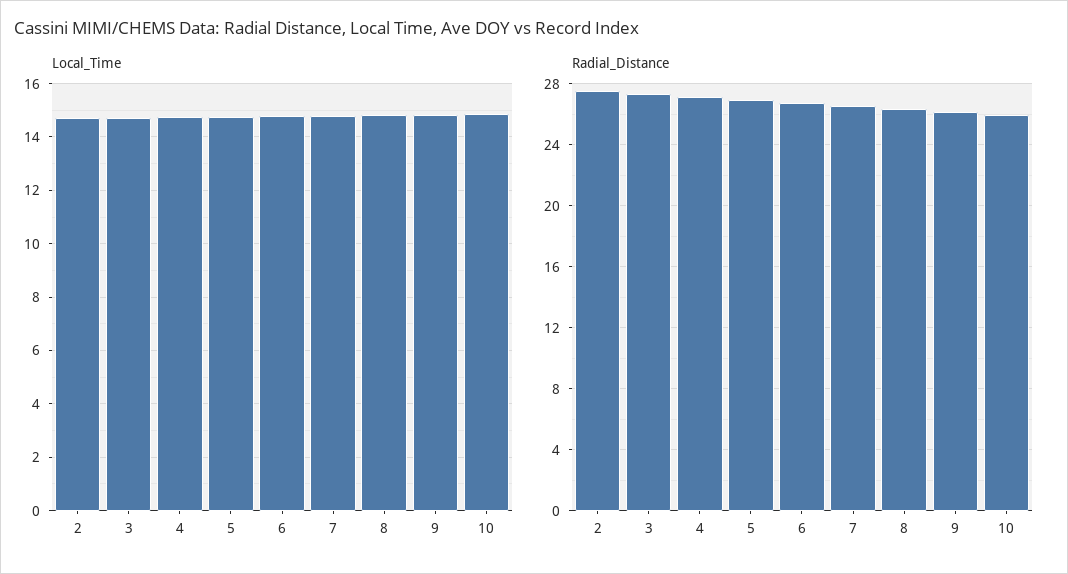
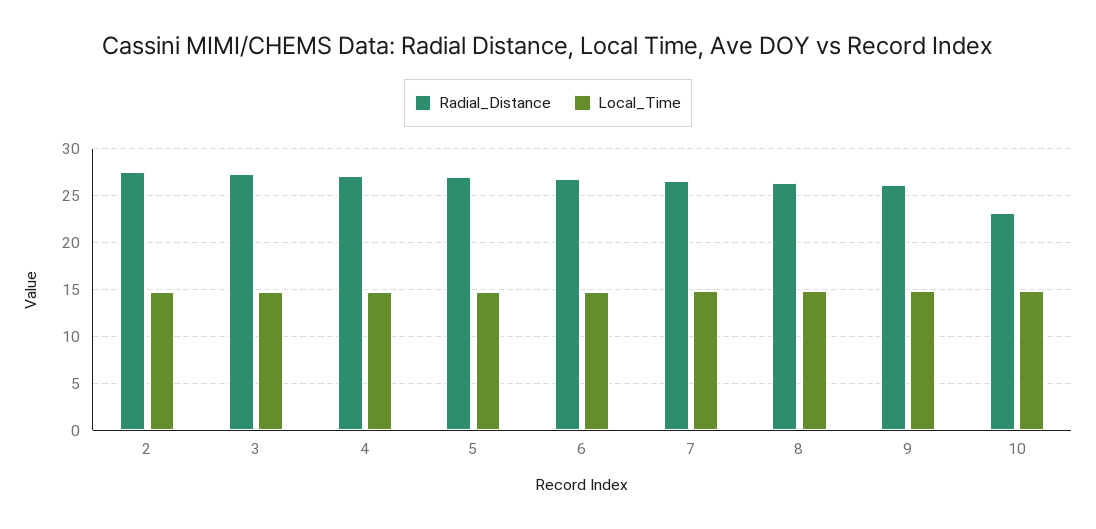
Radial_Distance, 10: 26 -> 23

